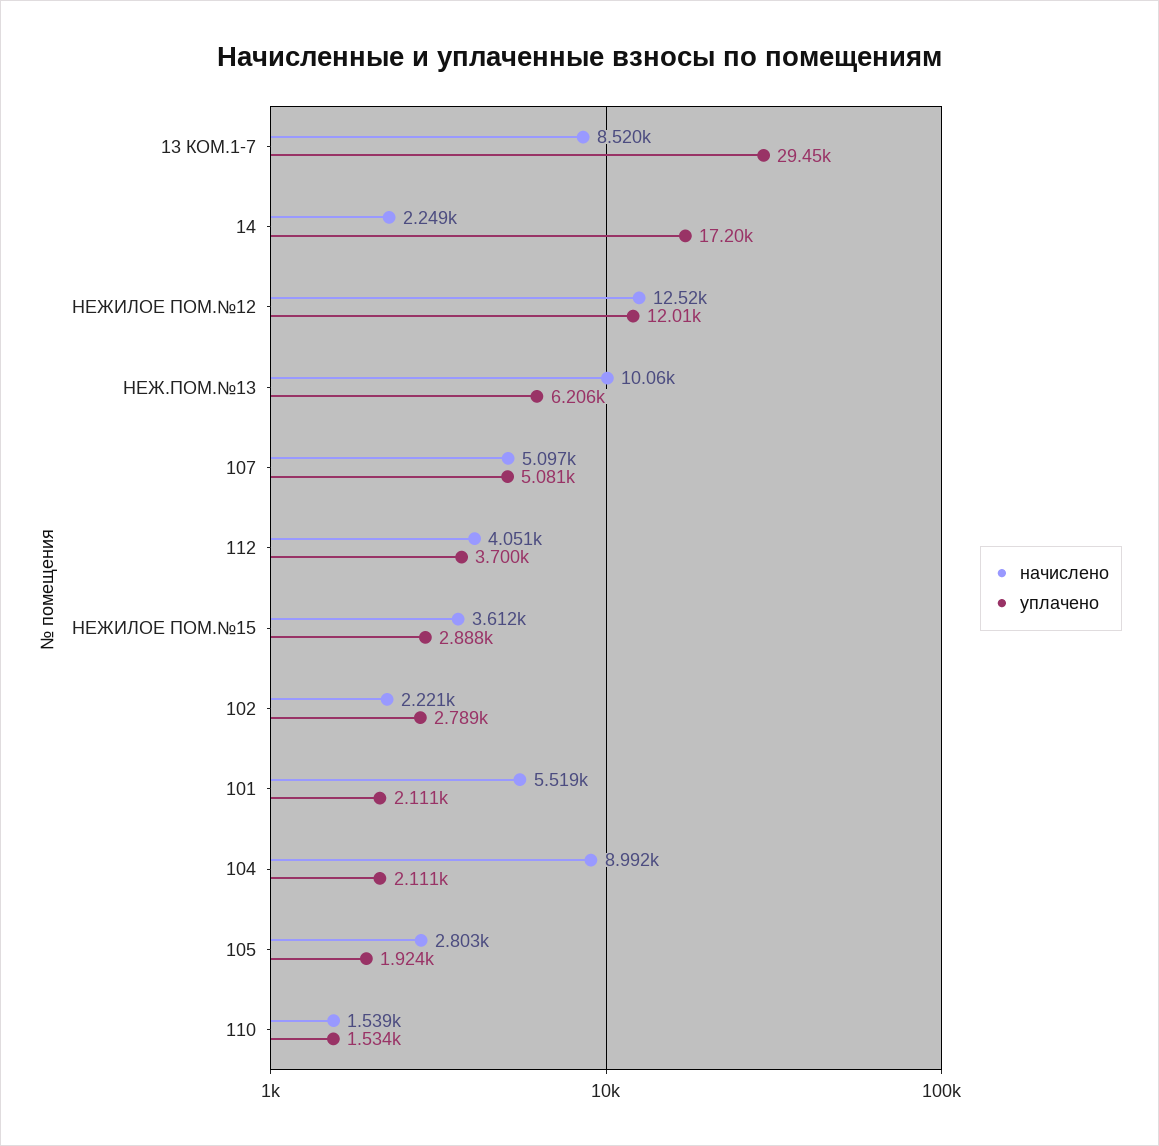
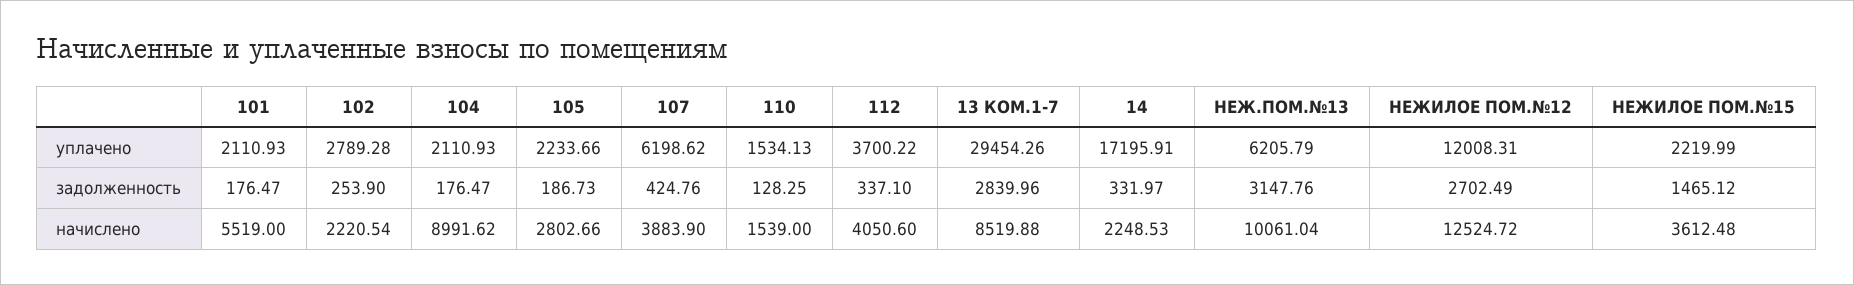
начислено, 107: 5097 -> 3883.9
уплачено, 107: 5081 -> 6198.62
уплачено, НЕЖИЛОЕ ПОМ.№15: 2888 -> 2219.99
уплачено, 105: 1924 -> 2233.66
задолженность, 101: none -> 176.47
задолженность, 102: none -> 253.9
задолженность, 104: none -> 176.47
задолженность, 105: none -> 186.73
задолженность, 107: none -> 424.76
задолженность, 110: none -> 128.25
задолженность, 112: none -> 337.1
задолженность, 13 КОМ.1-7: none -> 2839.96
задолженность, 14: none -> 331.97
задолженность, НЕЖ.ПОМ.№13: none -> 3147.76
задолженность, НЕЖИЛОЕ ПОМ.№12: none -> 2702.49
задолженность, НЕЖИЛОЕ ПОМ.№15: none -> 1465.12

